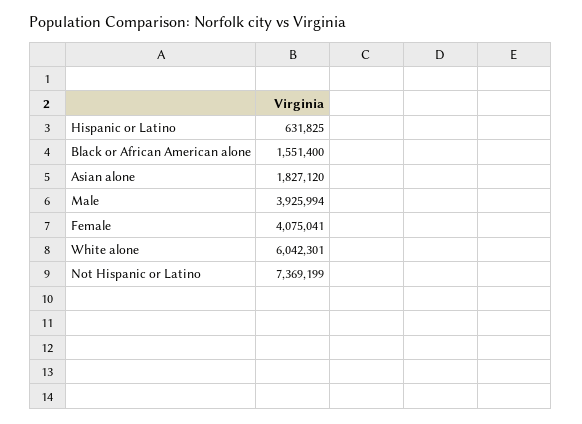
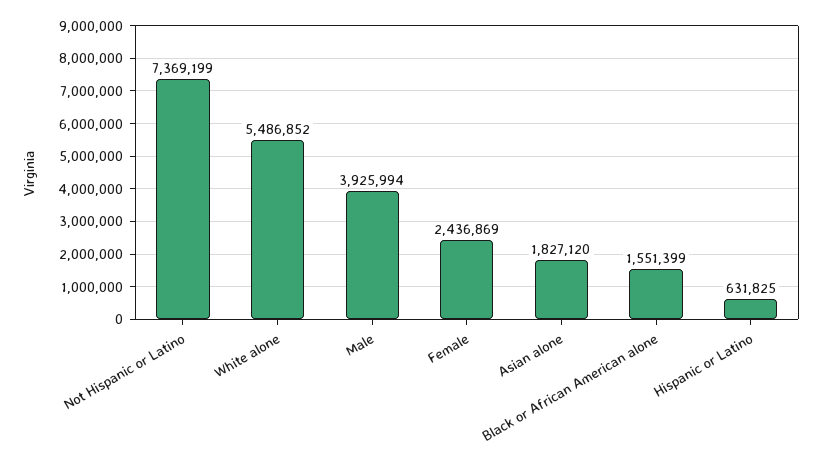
Black or African American alone: 1551400 -> 1551399
Female: 4075041 -> 2436869
White alone: 6042301 -> 5486852

